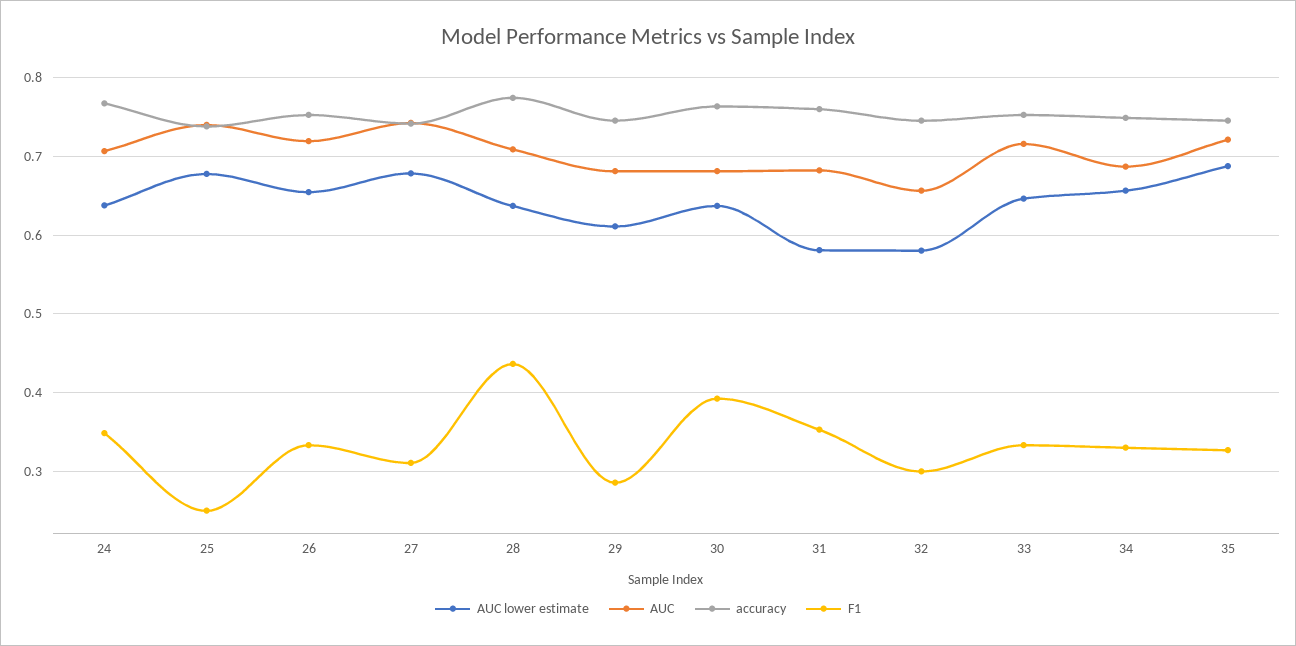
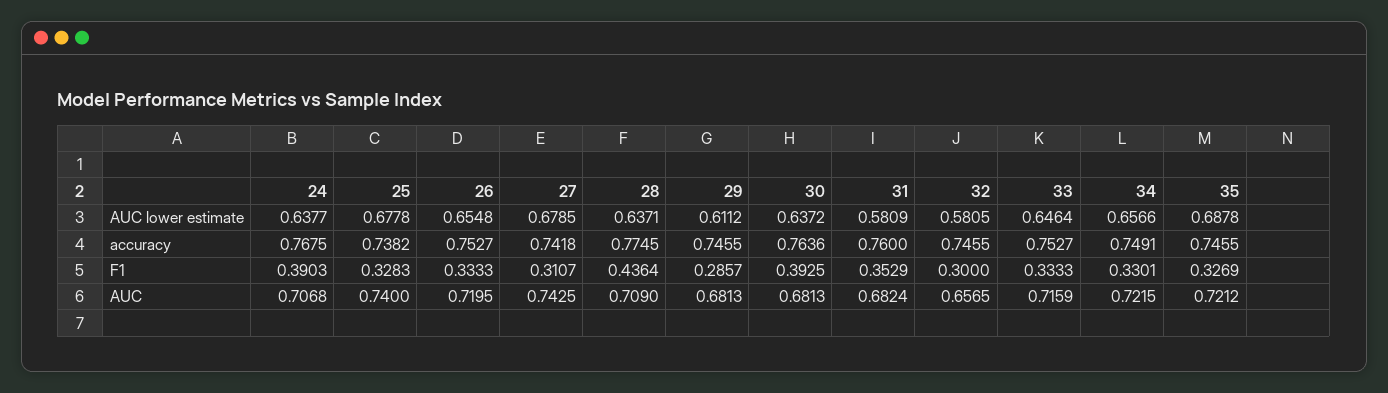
F1, 24: 0.35 -> 0.3903
F1, 25: 0.25 -> 0.3283
AUC, 34: 0.69 -> 0.7215

